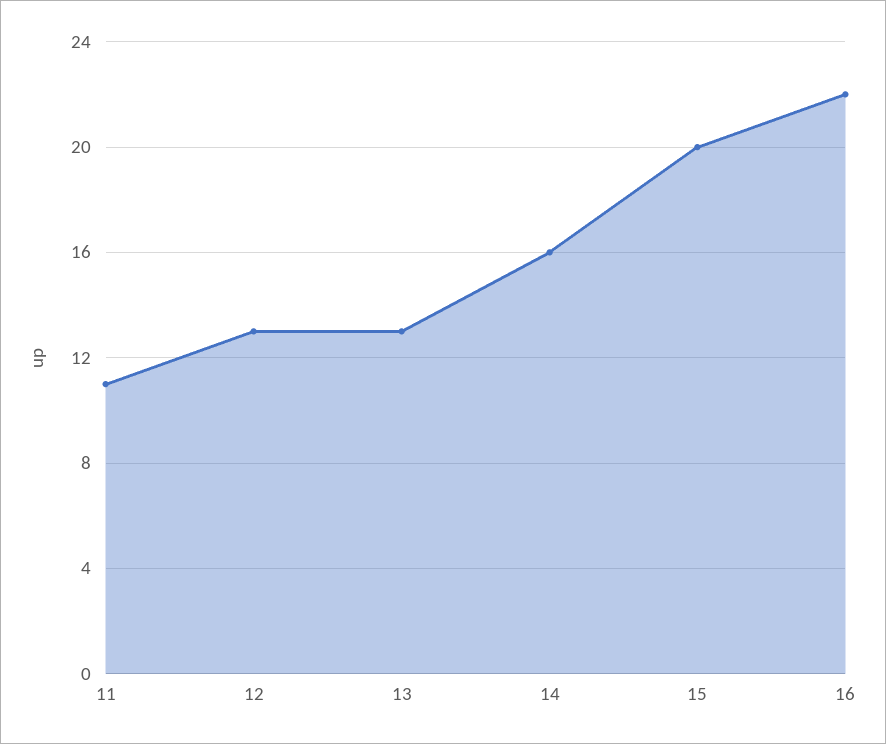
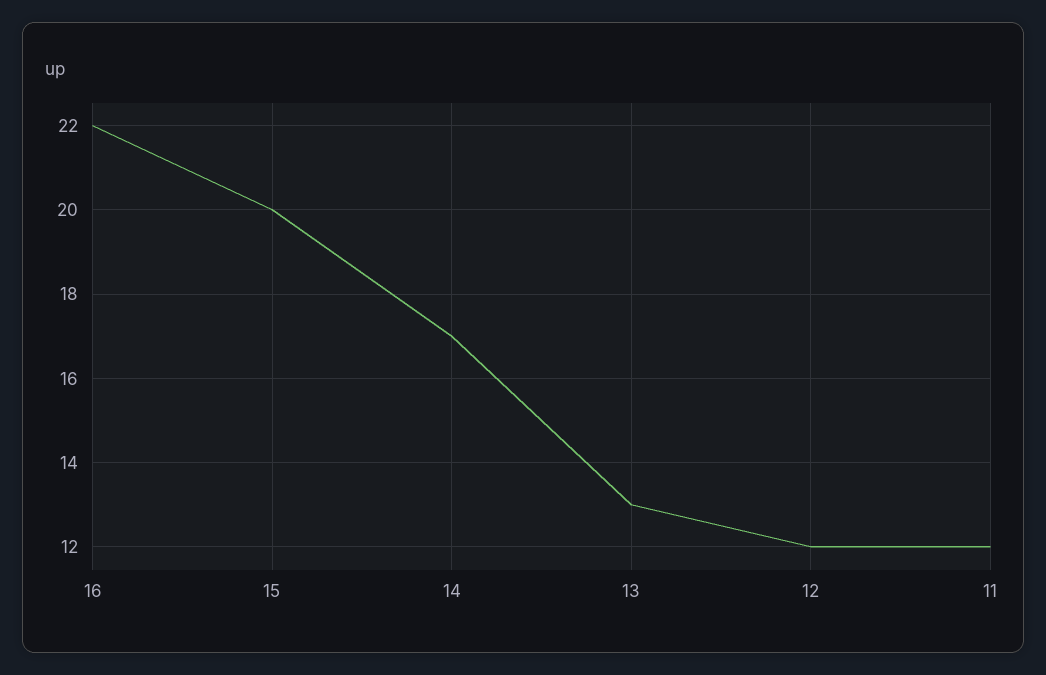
11: 11 -> 12
12: 13 -> 12
14: 16 -> 17

